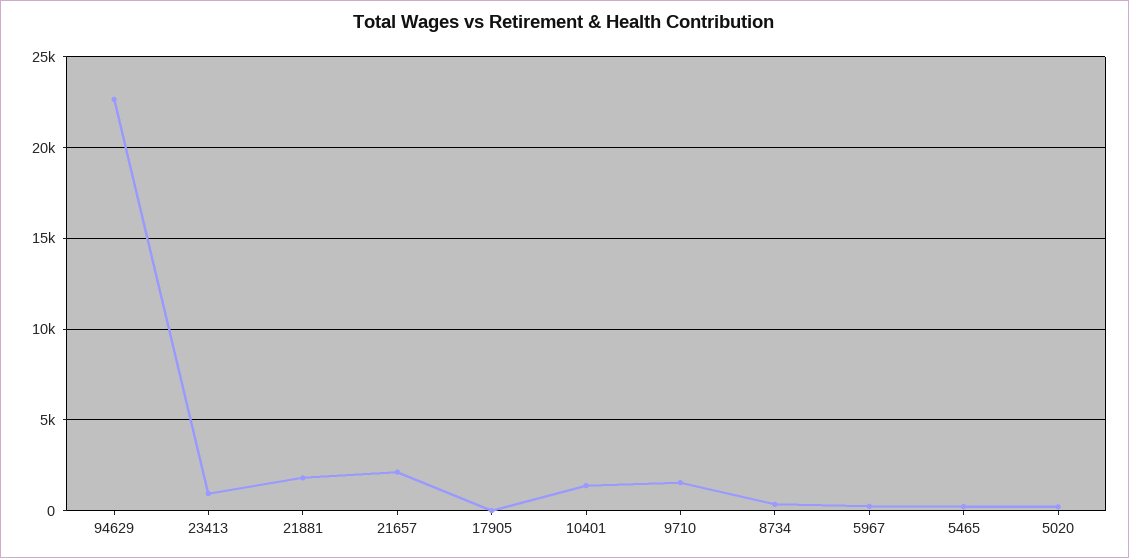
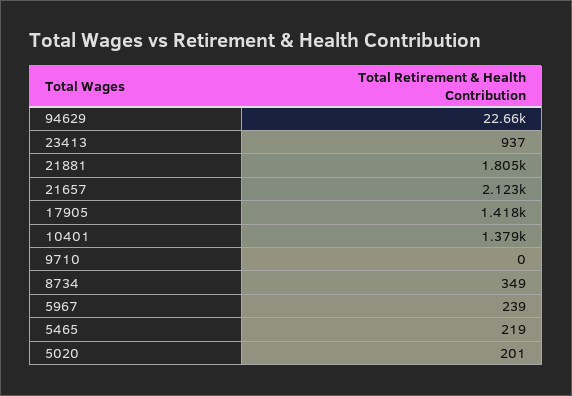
17905: 0 -> 1418
9710: 1500 -> 0

